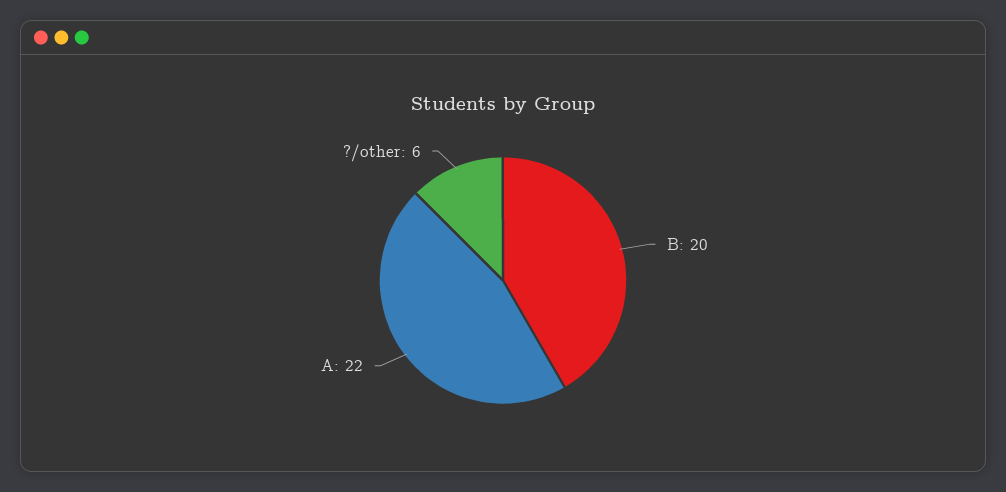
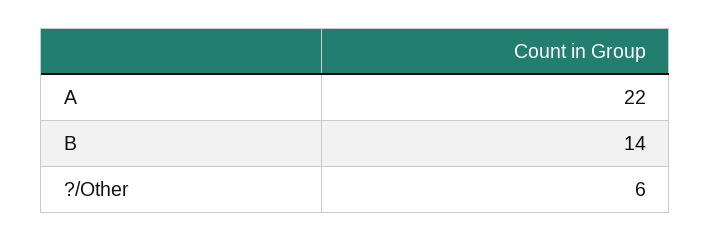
B: 20 -> 14

